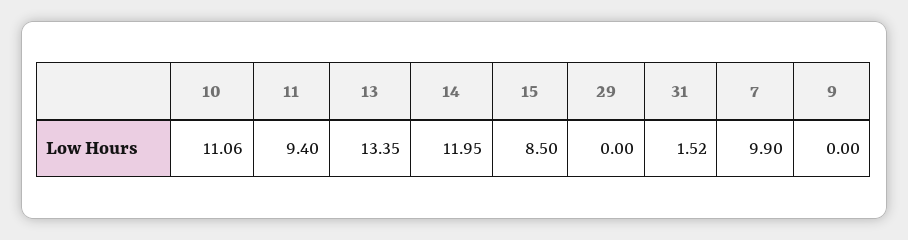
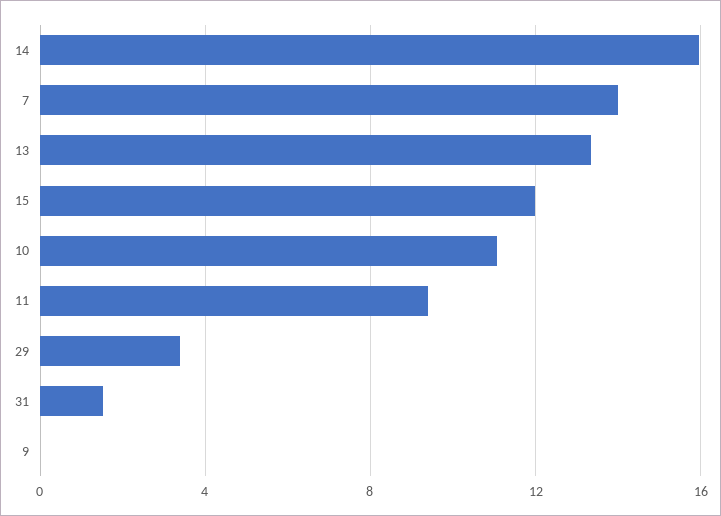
14: 11.95 -> 16
15: 8.5 -> 12
29: 0 -> 3.5
7: 9.9 -> 14

